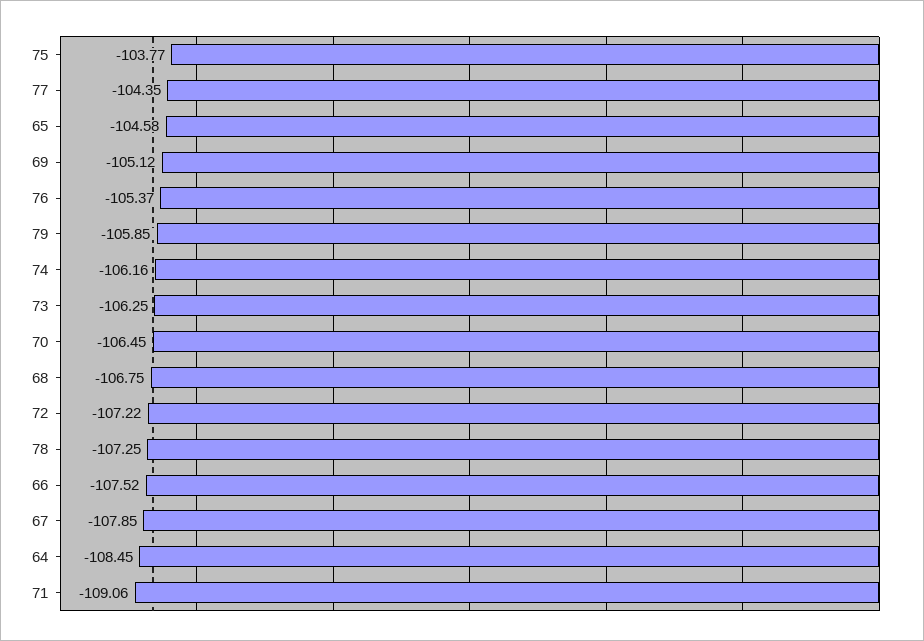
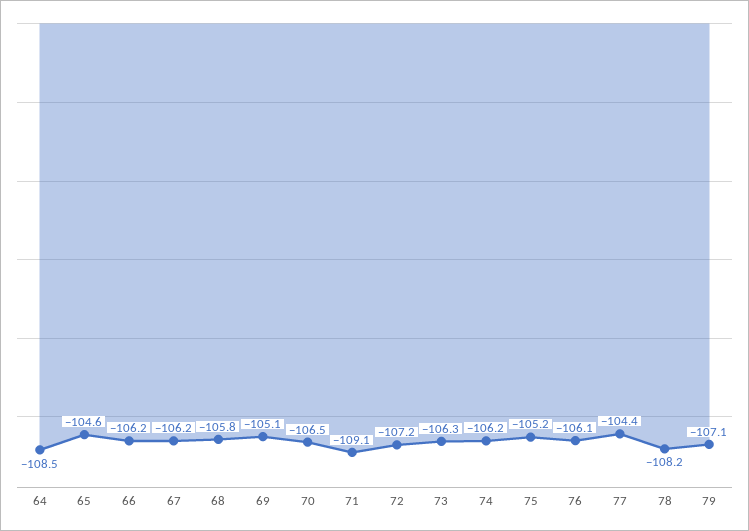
75: -103.77 -> -105.2
76: -105.37 -> -106.1
79: -105.85 -> -107.1
68: -106.75 -> -105.8
78: -107.25 -> -108.2
66: -107.52 -> -106.2
67: -107.85 -> -106.2

